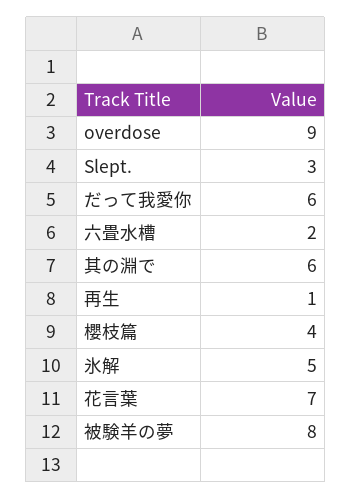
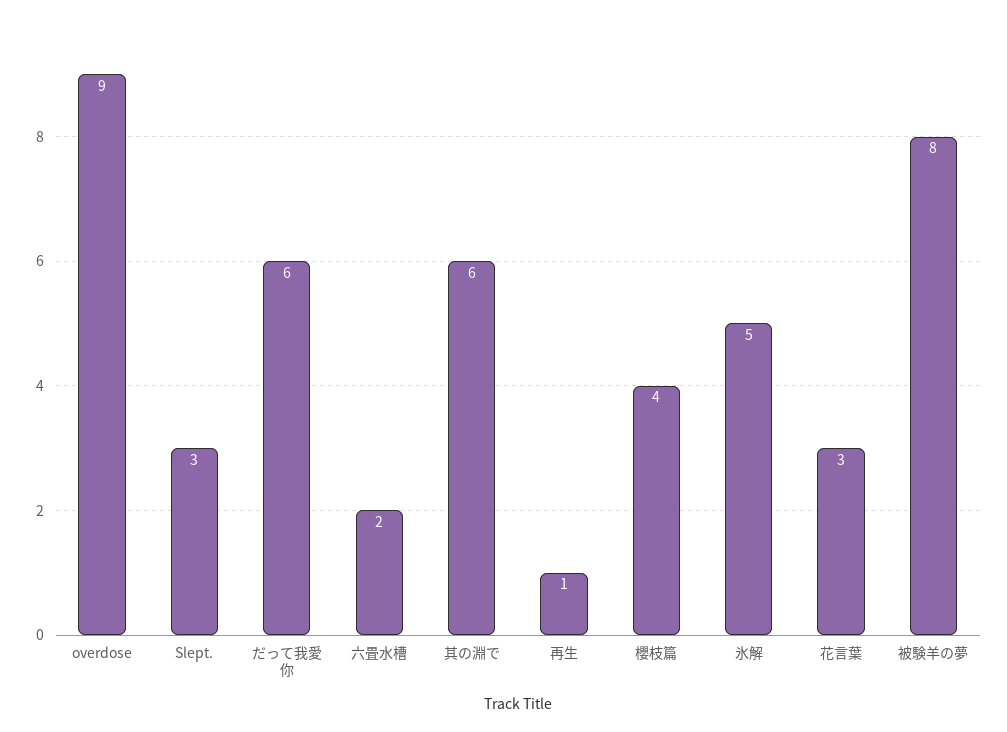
花言葉: 7 -> 3

